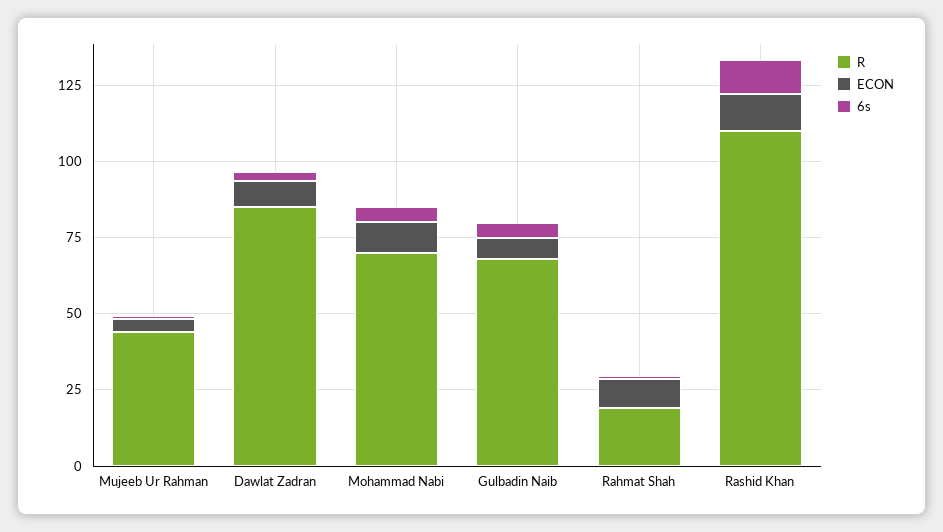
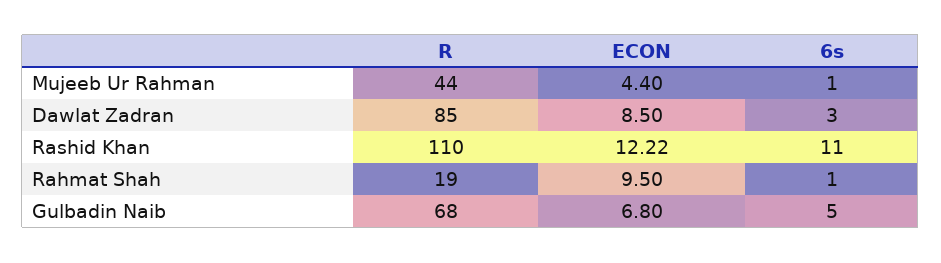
R, Mohammad Nabi: 70 -> none
ECON, Mohammad Nabi: 10 -> none
6s, Mohammad Nabi: 5 -> none

